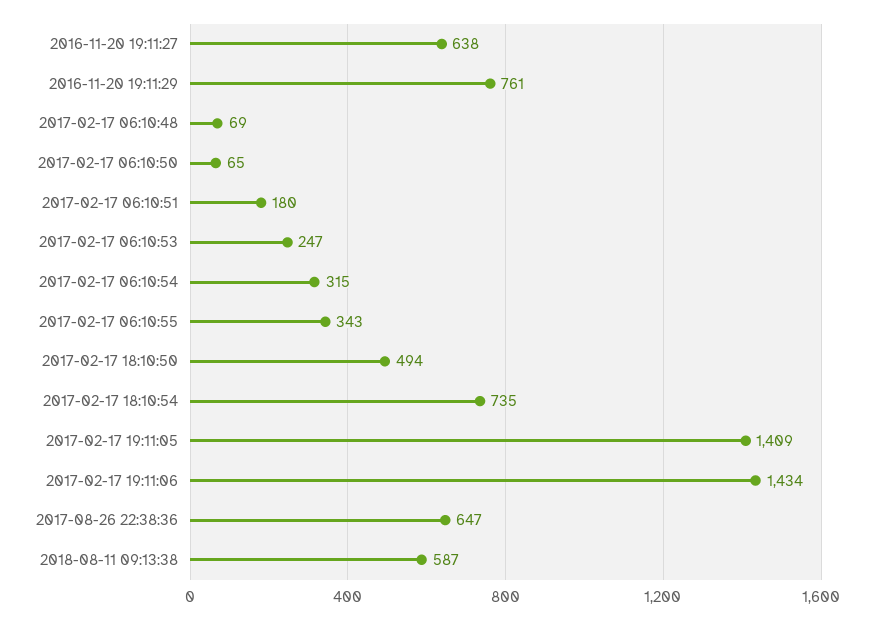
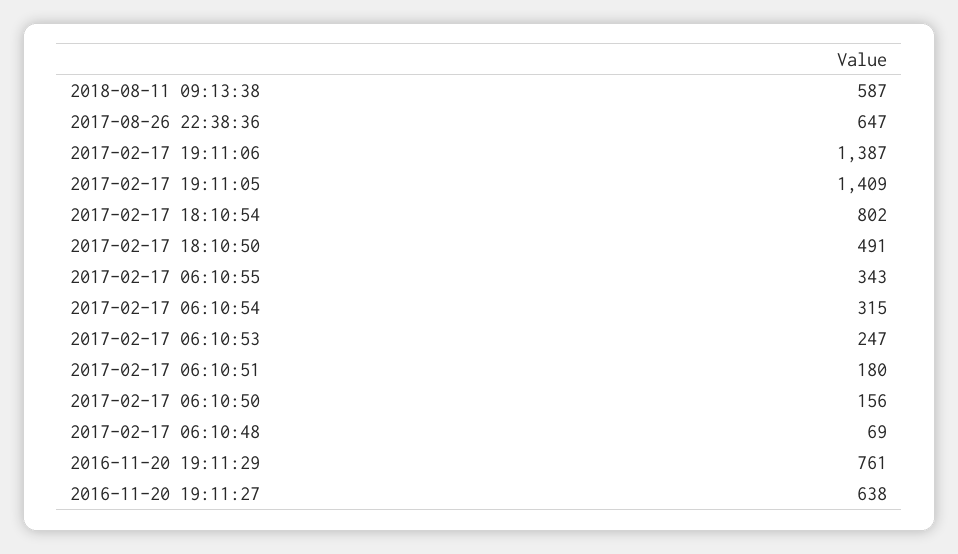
2017-02-17 06:10:50: 65 -> 156
2017-02-17 18:10:50: 494 -> 491
2017-02-17 18:10:54: 735 -> 802
2017-02-17 19:11:06: 1434 -> 1387

